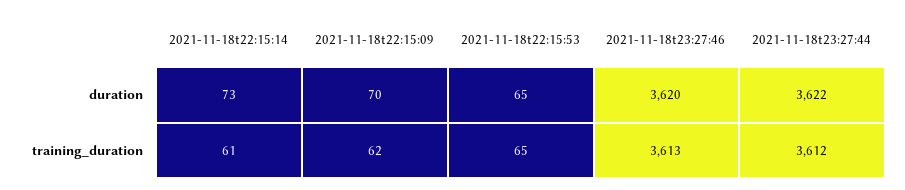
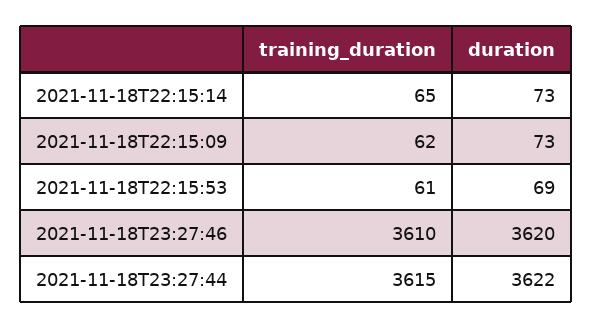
2021-11-18t22:15:09, duration: 70 -> 73
2021-11-18t22:15:53, duration: 65 -> 69
2021-11-18t22:15:14, training_duration: 61 -> 65
2021-11-18t22:15:53, training_duration: 65 -> 61
2021-11-18t23:27:46, training_duration: 3613 -> 3610
2021-11-18t23:27:44, training_duration: 3612 -> 3615

